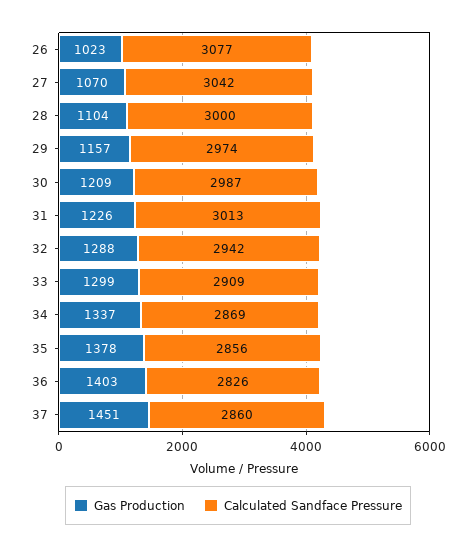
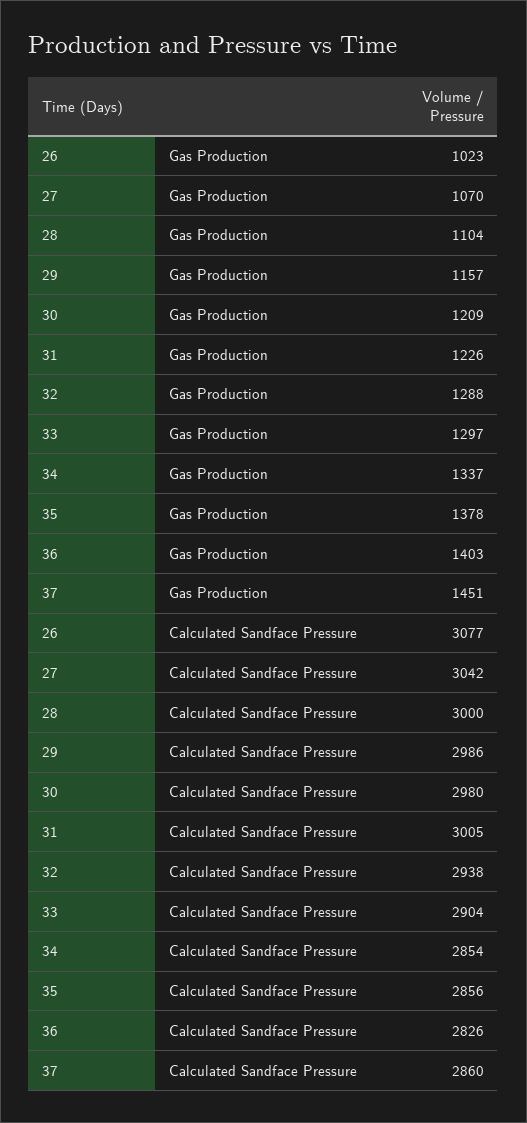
Calculated Sandface Pressure, 29: 2974 -> 2986
Calculated Sandface Pressure, 30: 2987 -> 2980
Calculated Sandface Pressure, 31: 3013 -> 3005
Calculated Sandface Pressure, 32: 2942 -> 2938
Gas Production, 33: 1299 -> 1297
Calculated Sandface Pressure, 33: 2909 -> 2904
Calculated Sandface Pressure, 34: 2869 -> 2854

